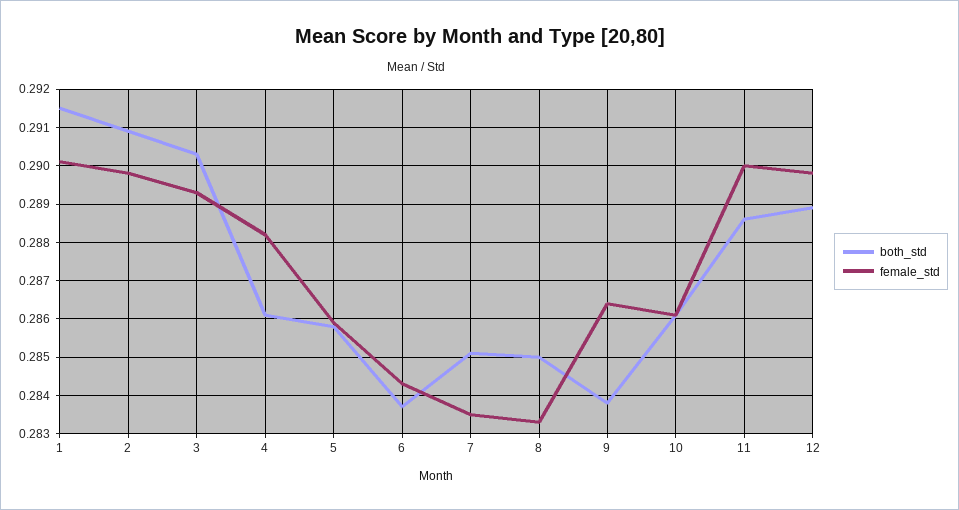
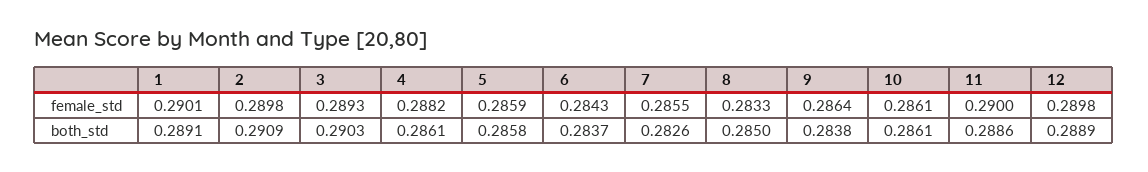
both_std, 1: 0.2915 -> 0.2891
both_std, 7: 0.285 -> 0.2826
female_std, 7: 0.2835 -> 0.2855

